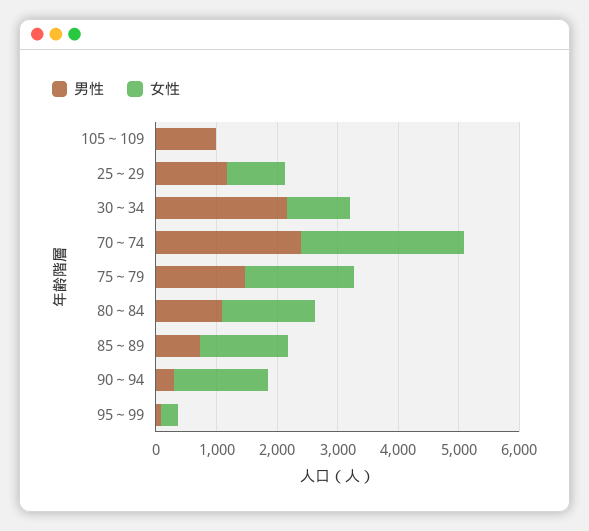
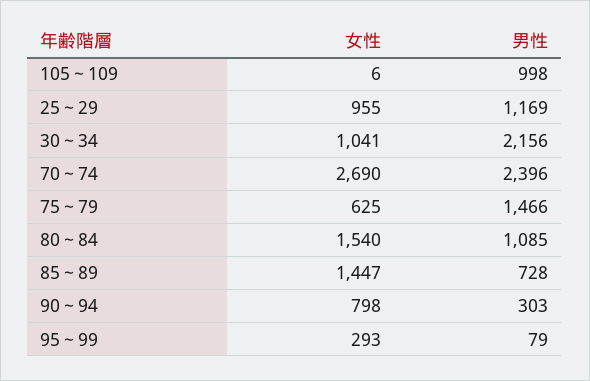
女性, 75～79: 1800 -> 625
女性, 90～94: 1600 -> 798

